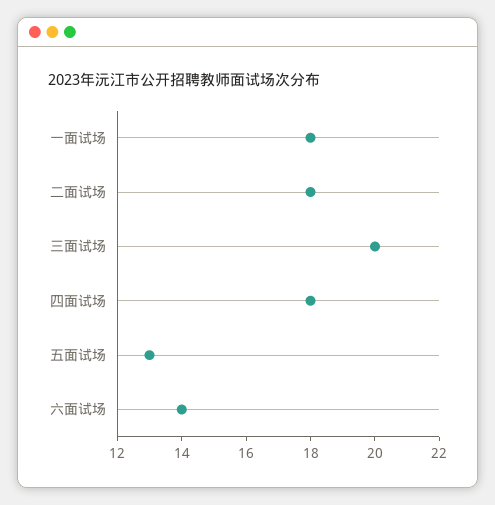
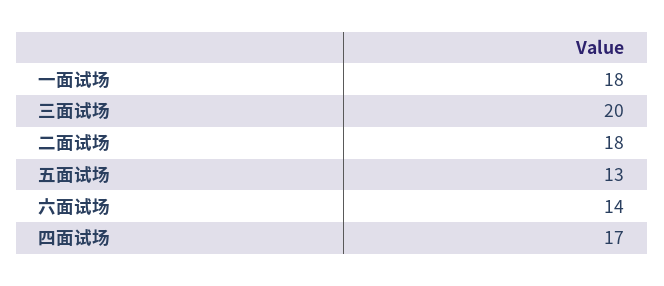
四面试场: 18 -> 17

